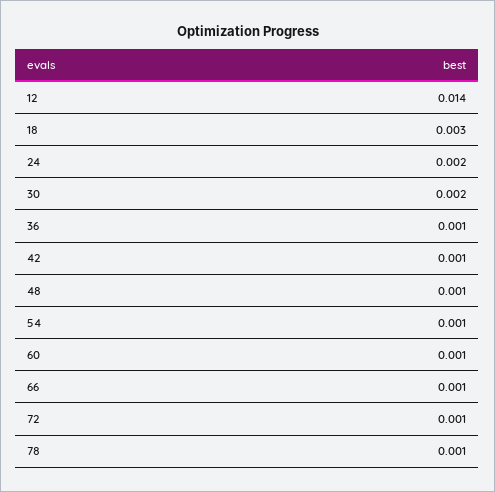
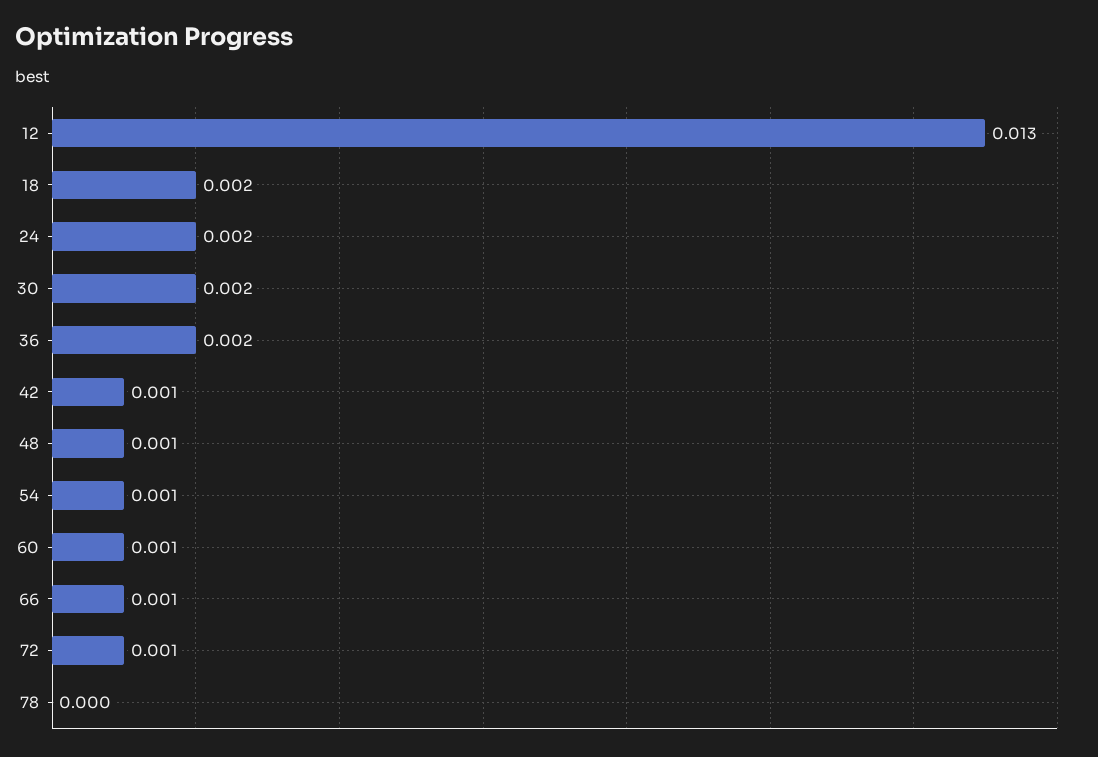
12: 0.014 -> 0.013
18: 0.003 -> 0.002
36: 0.001 -> 0.002
78: 0.001 -> 0

